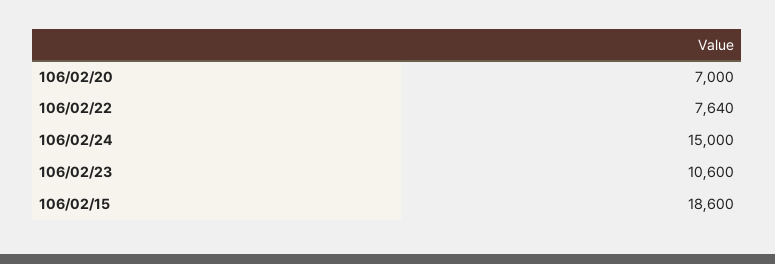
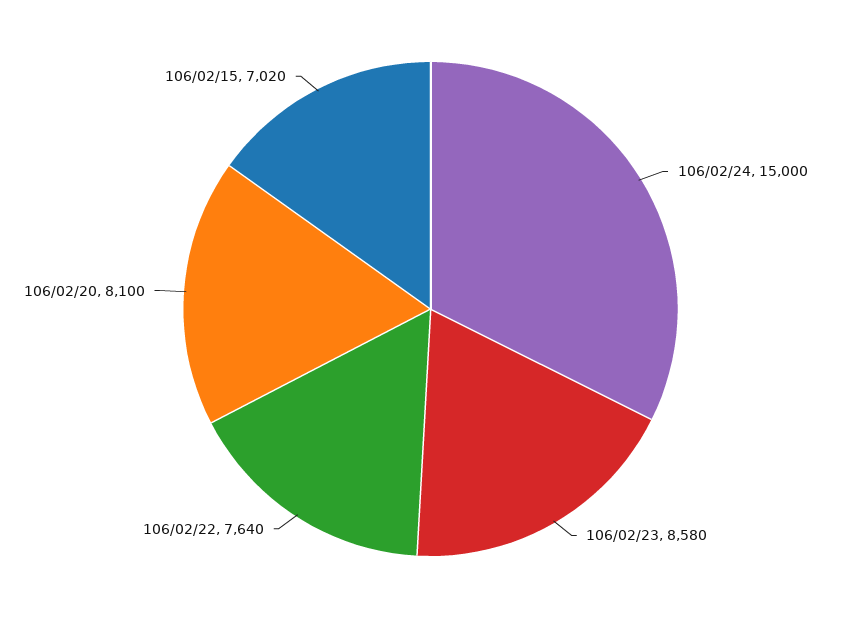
106/02/20: 7000 -> 8100
106/02/23: 10600 -> 8580
106/02/15: 18600 -> 7020

